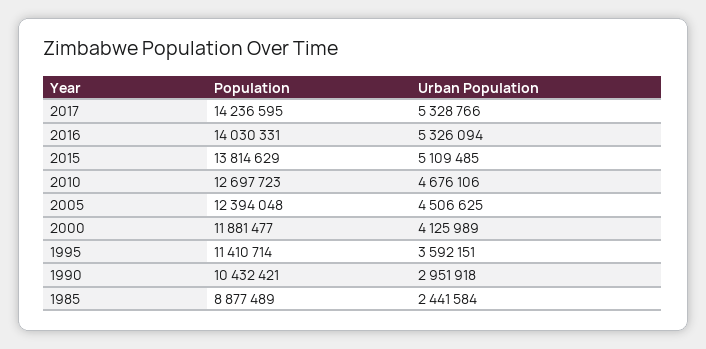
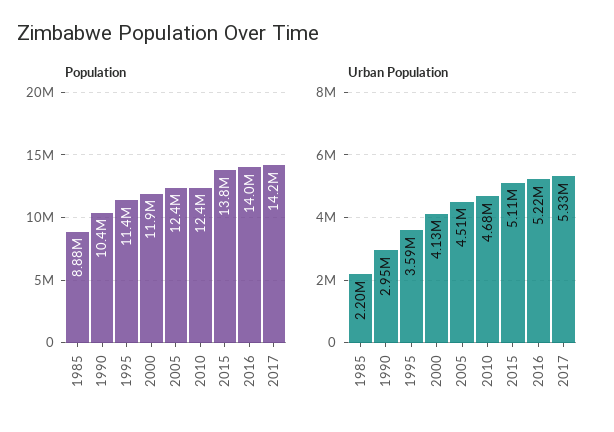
Urban Population, 2016: 5326094 -> 5220000
Population, 2010: 12697723 -> 12400000
Urban Population, 1985: 2441584 -> 2200000

